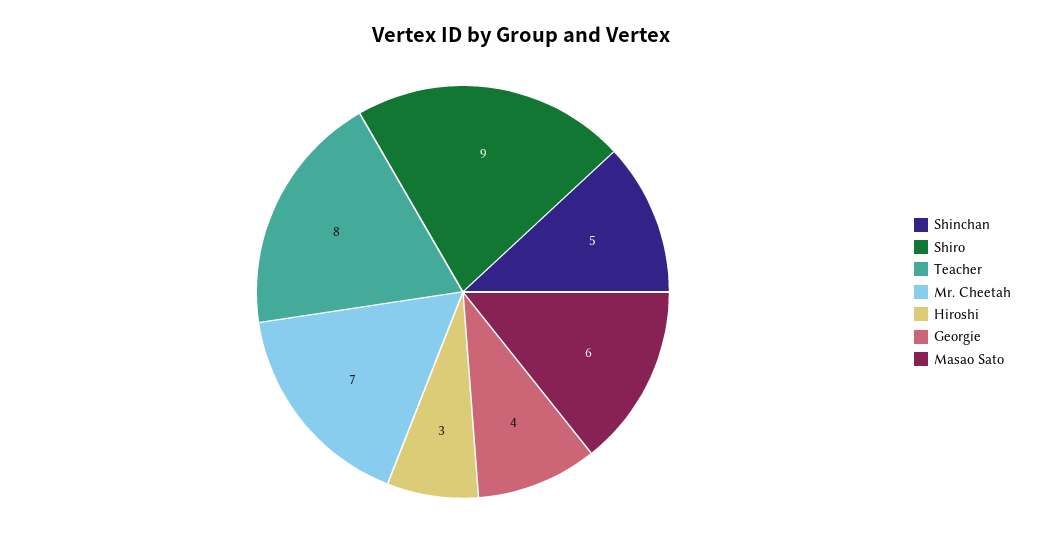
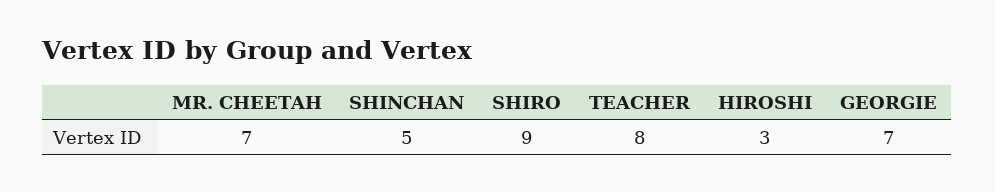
Georgie: 4 -> 7
Masao Sato: 6 -> none

